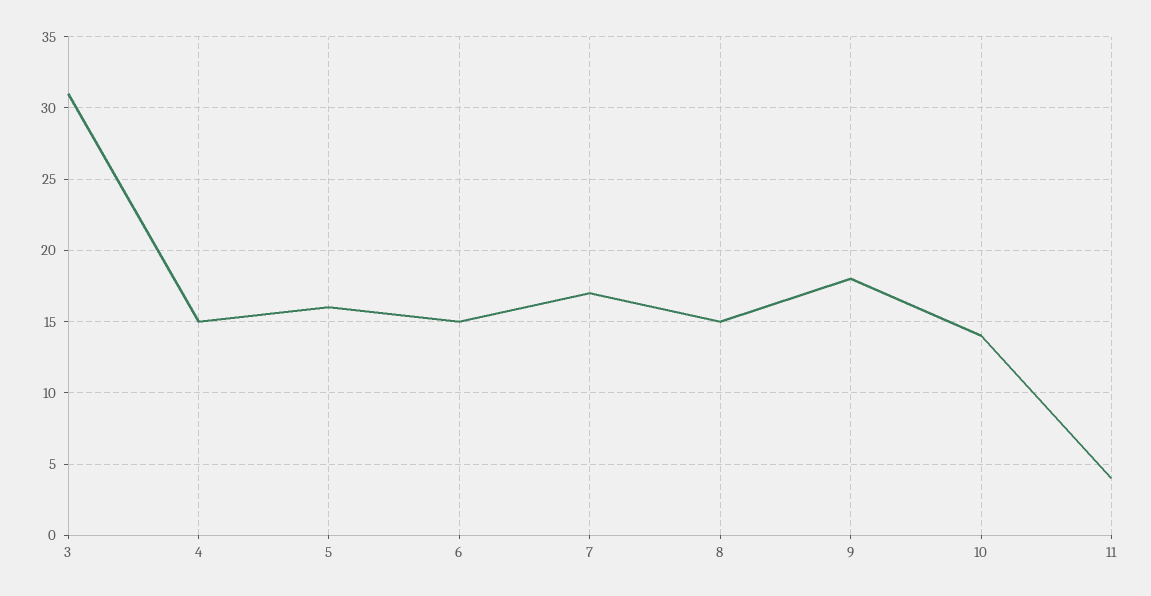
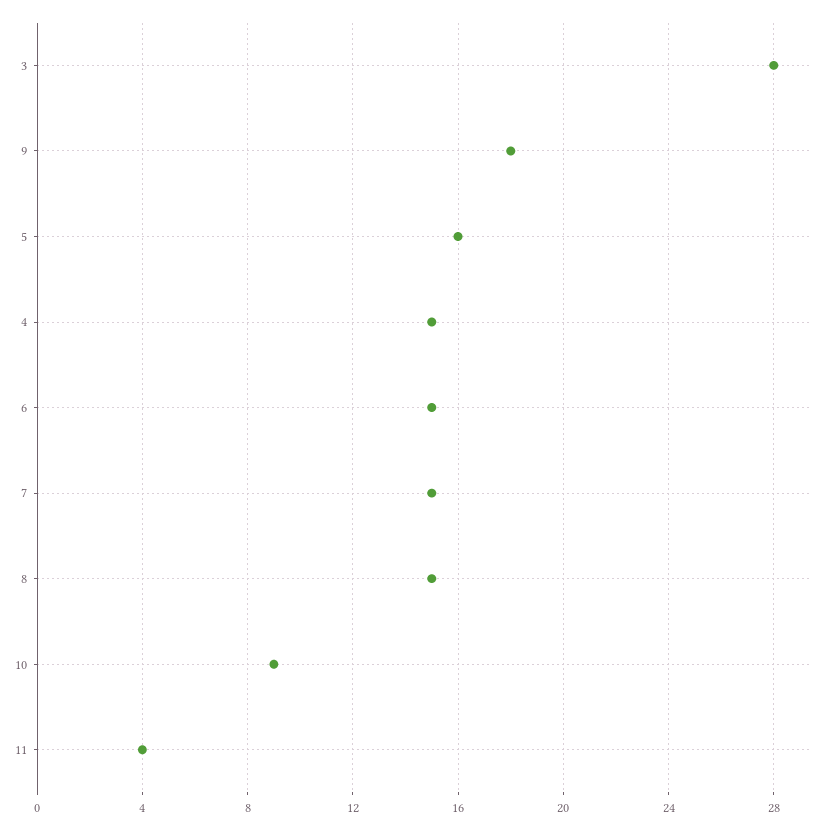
3: 31 -> 28
7: 17 -> 15
10: 14 -> 9

